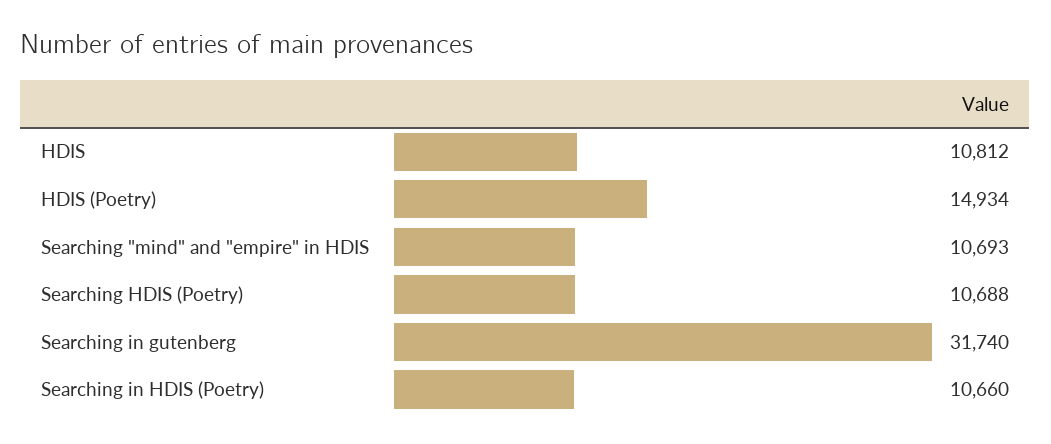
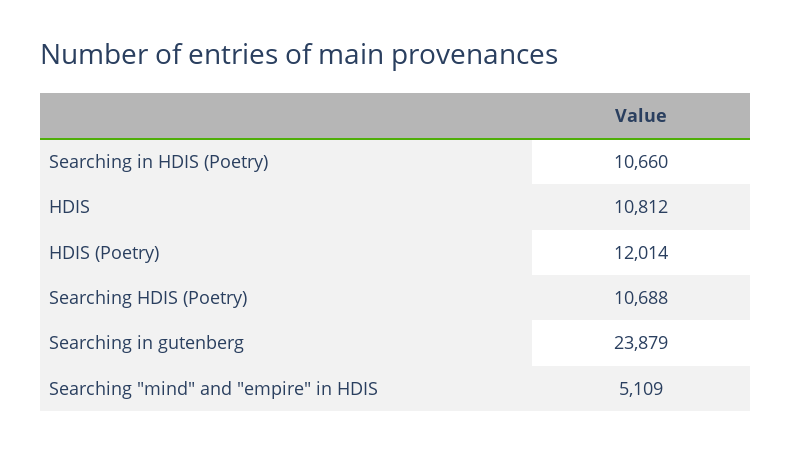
HDIS (Poetry): 14934 -> 12014
Searching "mind" and "empire" in HDIS: 10693 -> 5109
Searching in gutenberg: 31740 -> 23879

